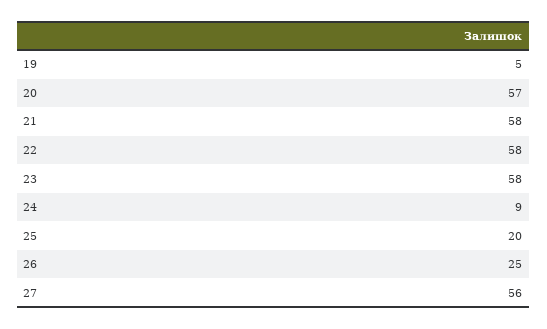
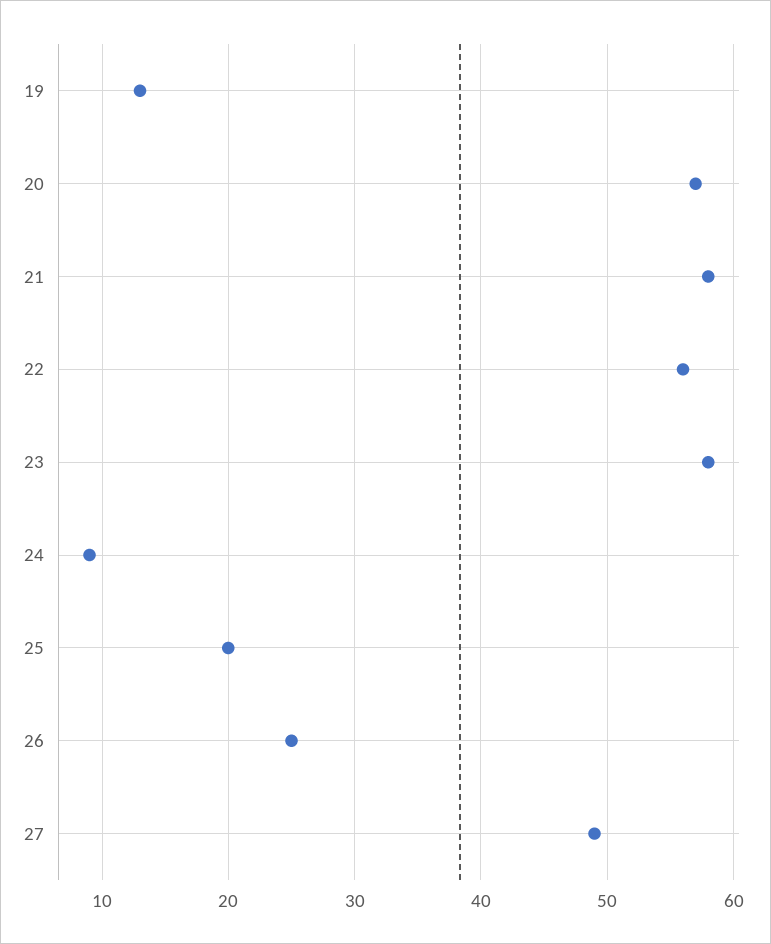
19: 5 -> 13
22: 58 -> 56
27: 56 -> 49

